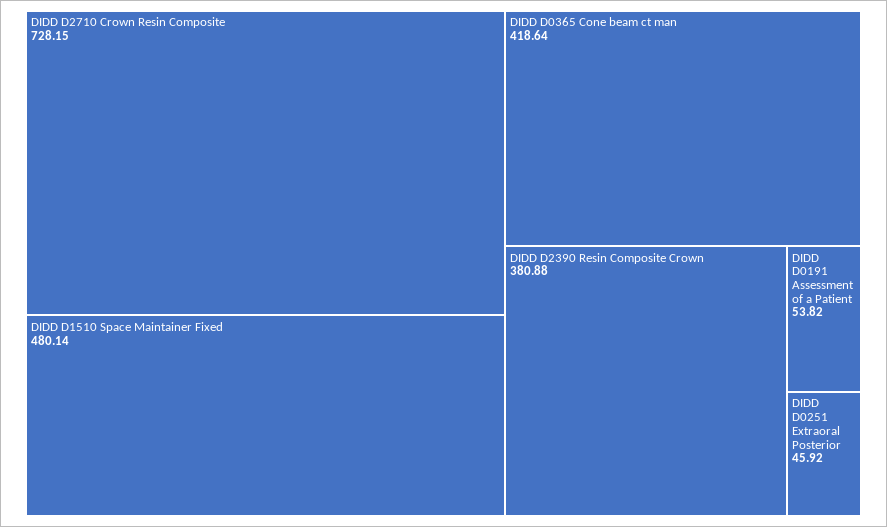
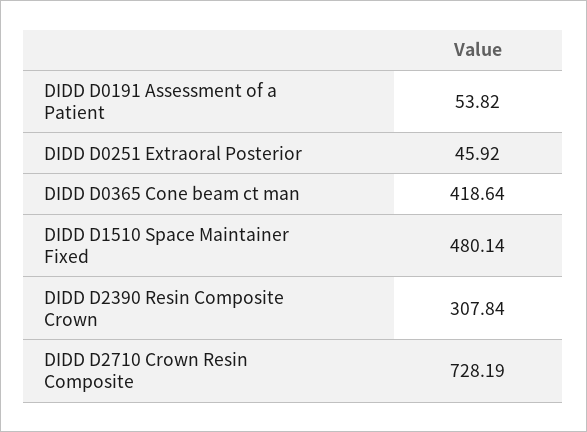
DIDD D2710 Crown Resin Composite: 728.15 -> 728.19
DIDD D2390 Resin Composite Crown: 380.88 -> 307.84

